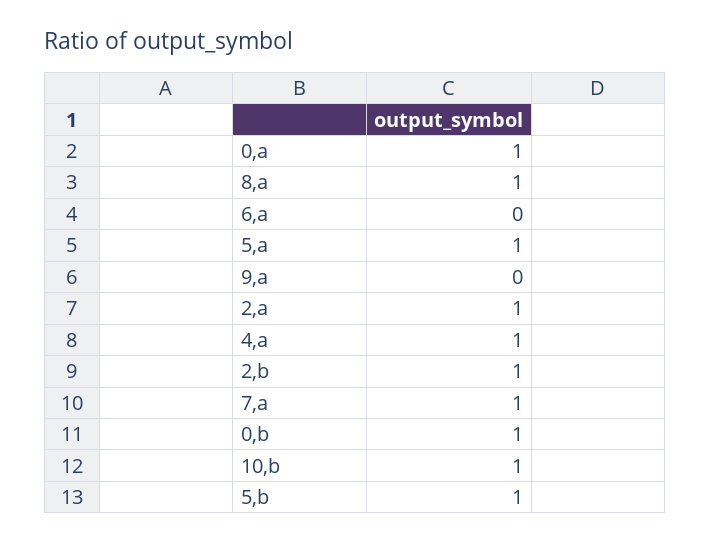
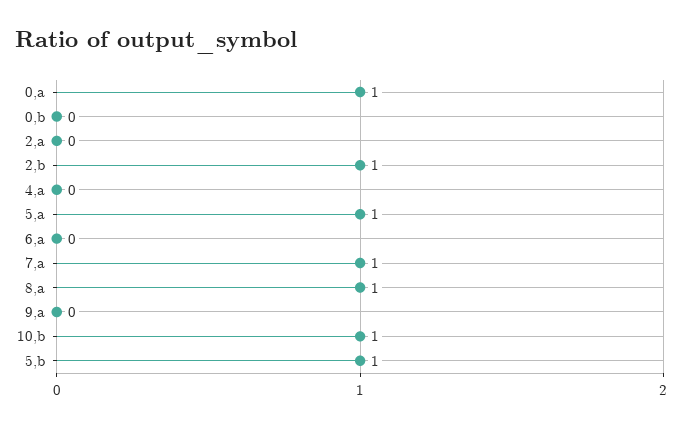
2,a: 1 -> 0
4,a: 1 -> 0
0,b: 1 -> 0

